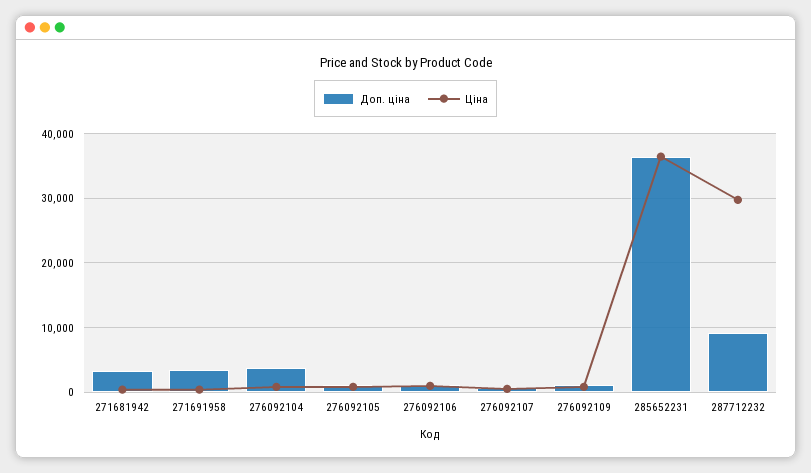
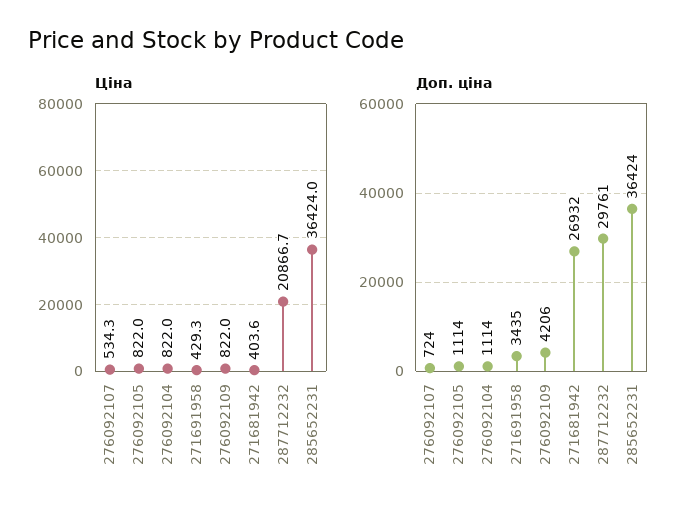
Доп. ціна, 271681942: 3000 -> 26932
Доп. ціна, 276092104: 4000 -> 1114
Доп. ціна, 276092106: 1000 -> none
Ціна, 276092106: 1000 -> none
Доп. ціна, 276092109: 1000 -> 4206
Доп. ціна, 287712232: 9000 -> 29761
Ціна, 287712232: 30000 -> 20866.7

